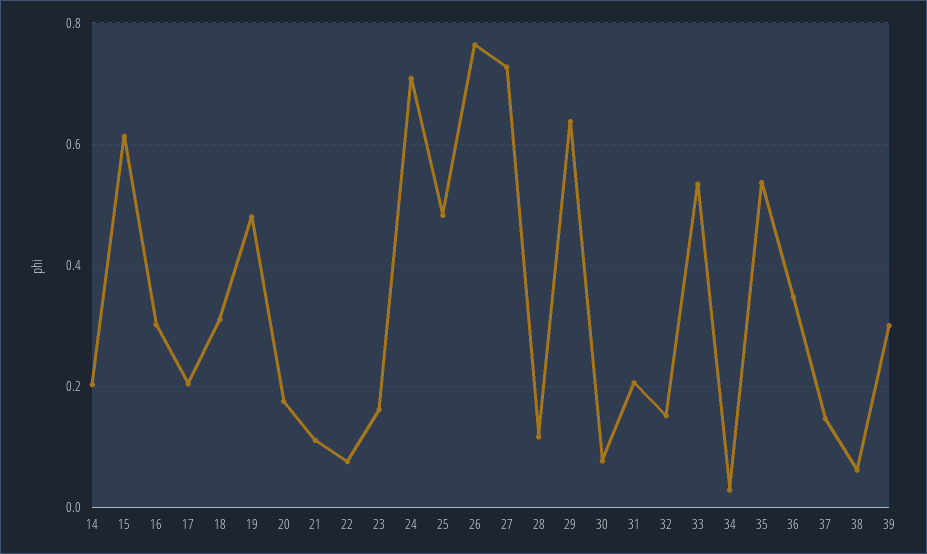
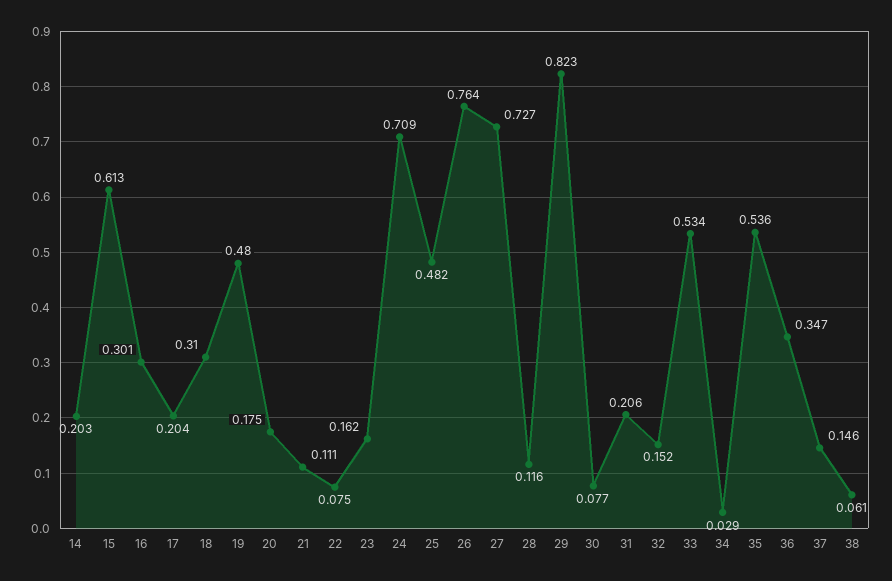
29: 0.64 -> 0.823
39: 0.3 -> none

